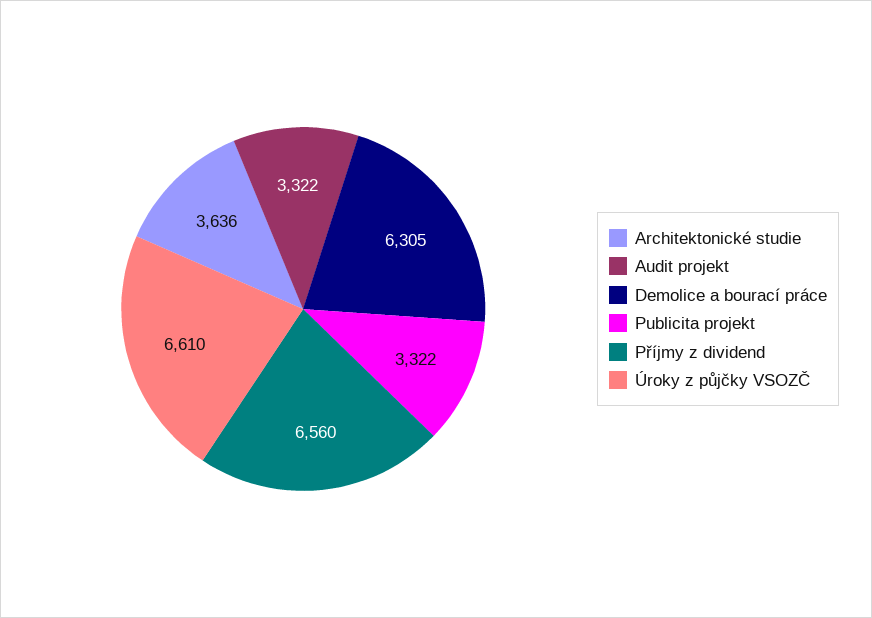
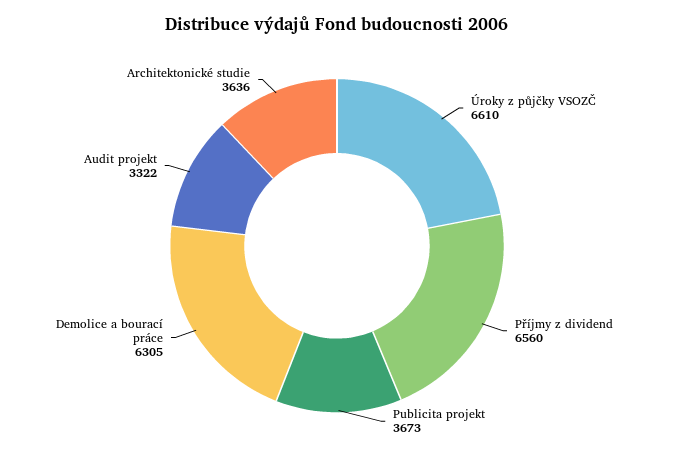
Publicita projekt: 3322 -> 3673

